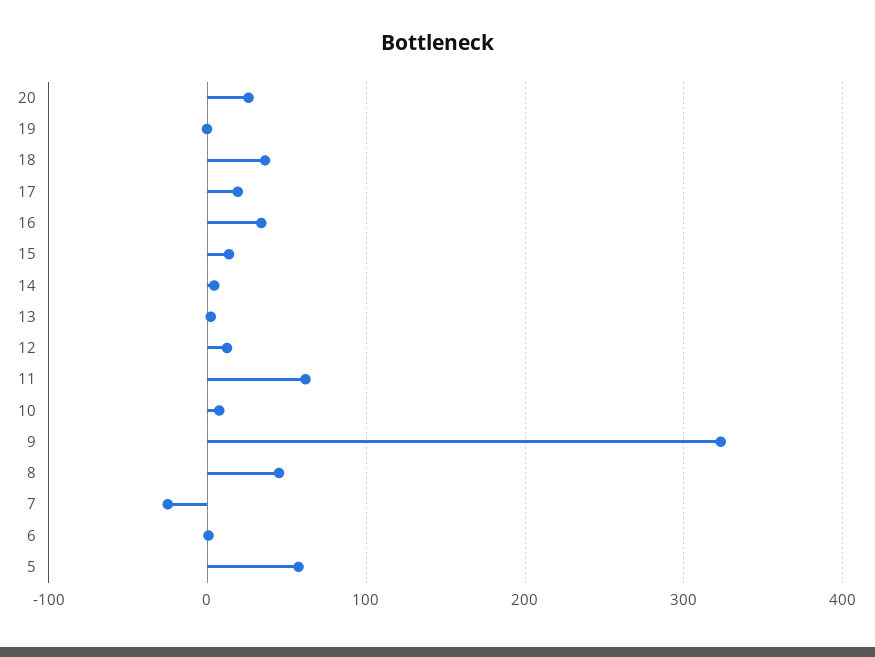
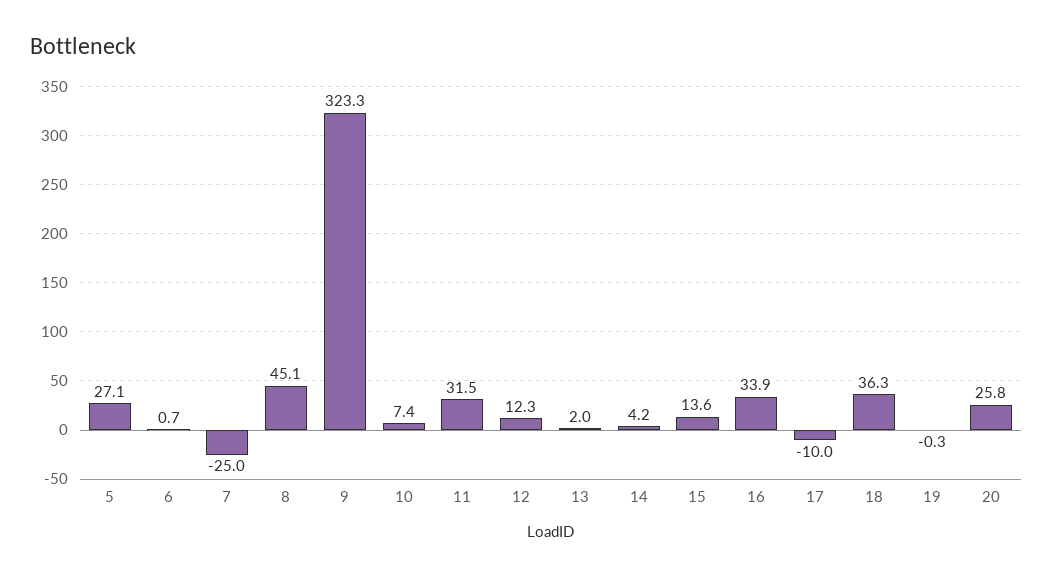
17: 20 -> -10
11: 60 -> 31.5
5: 60 -> 27.1

